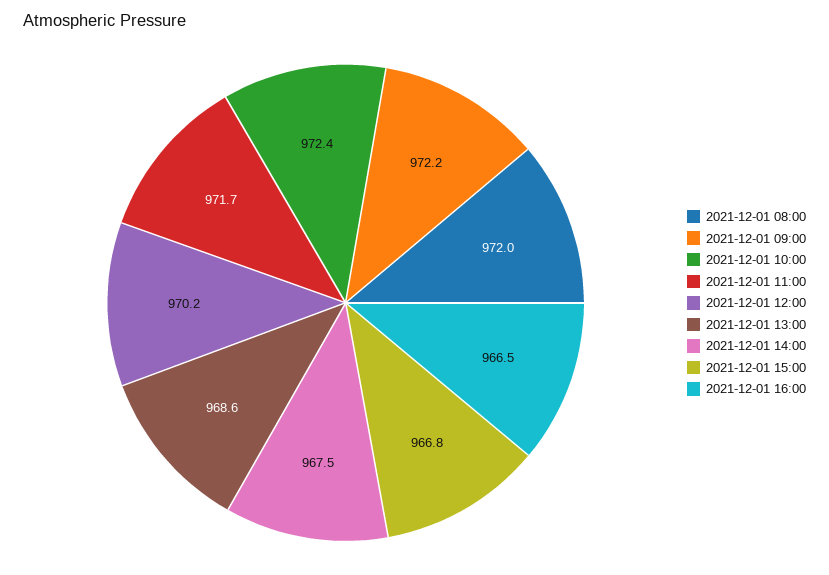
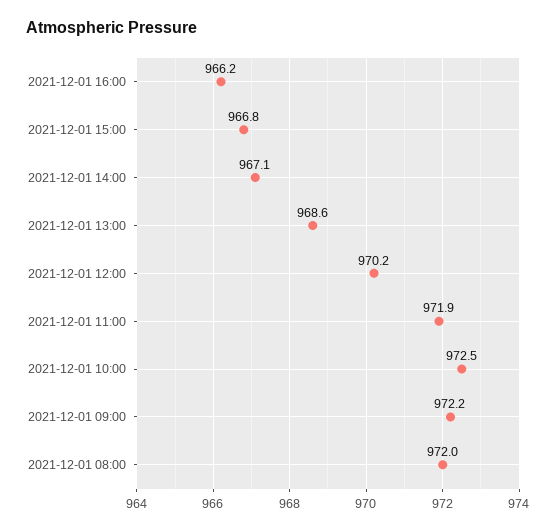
2021-12-01 10:00: 972.4 -> 972.5
2021-12-01 11:00: 971.7 -> 971.9
2021-12-01 14:00: 967.5 -> 967.1
2021-12-01 16:00: 966.5 -> 966.2

